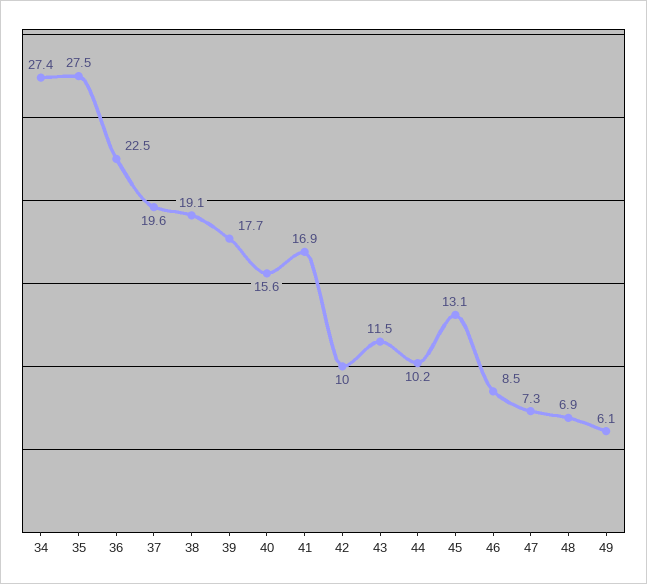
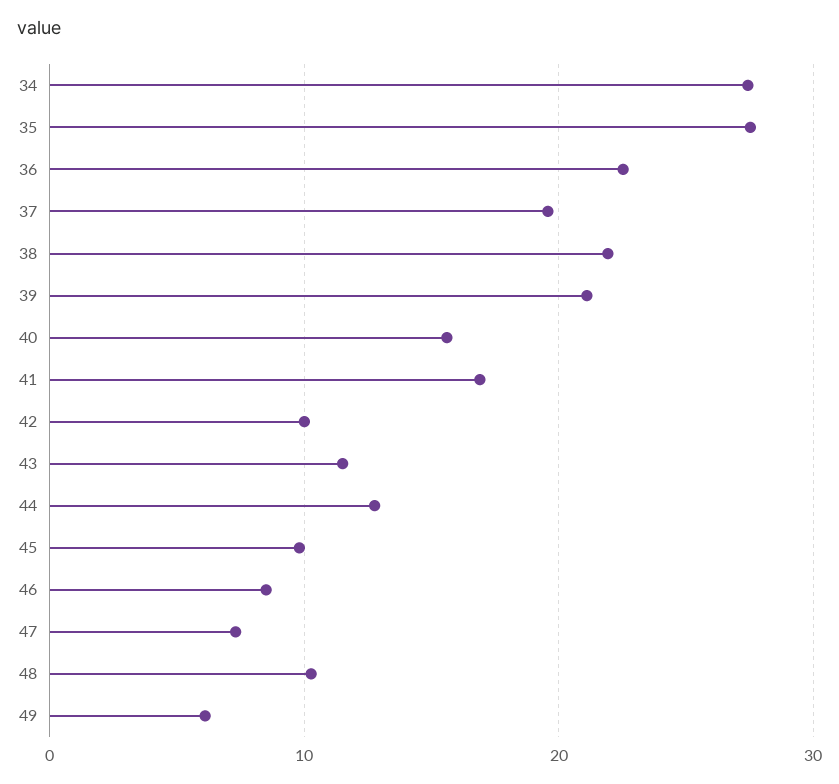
38: 19.1 -> 22
39: 17.7 -> 21
44: 10.2 -> 13
45: 13.1 -> 10
48: 6.9 -> 10

